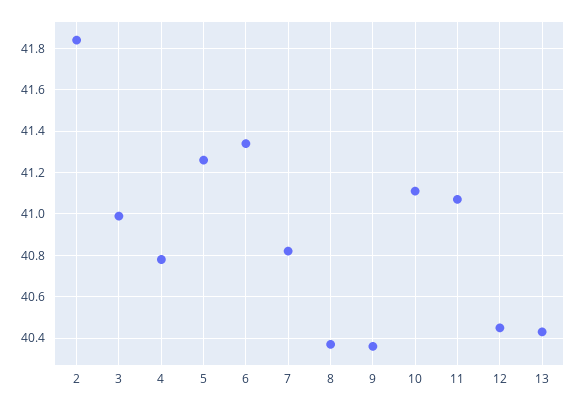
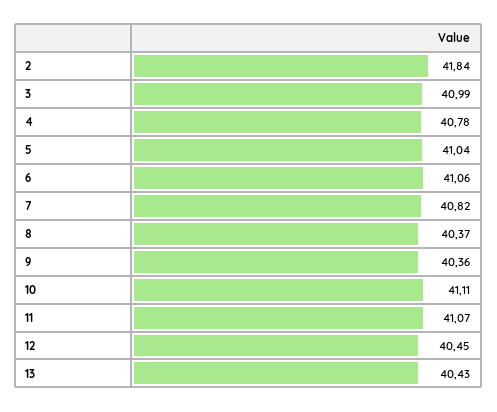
5: 41.25 -> 41.04
6: 41.35 -> 41.06

